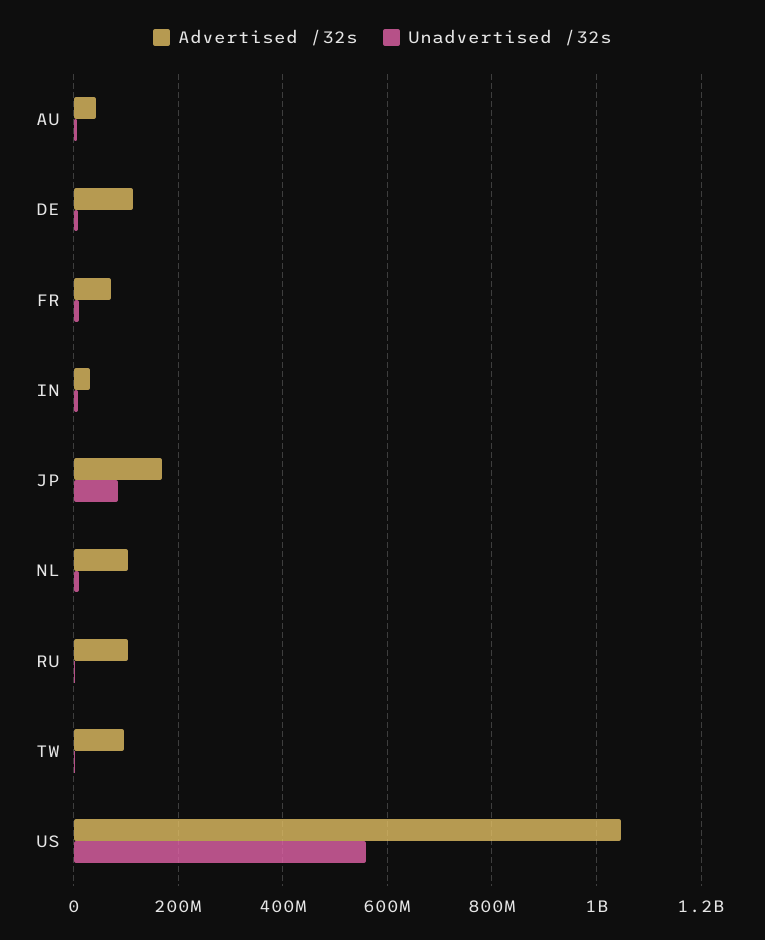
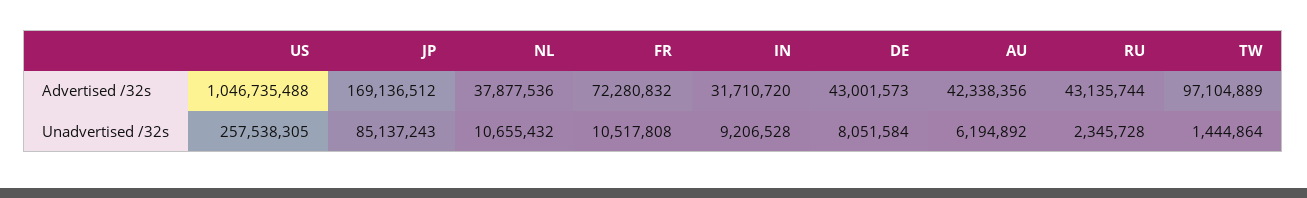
Advertised /32s, DE: 120000000 -> 43001573
Advertised /32s, NL: 100000000 -> 37877536
Advertised /32s, RU: 100000000 -> 43135744
Unadvertised /32s, US: 560000000 -> 257538305

